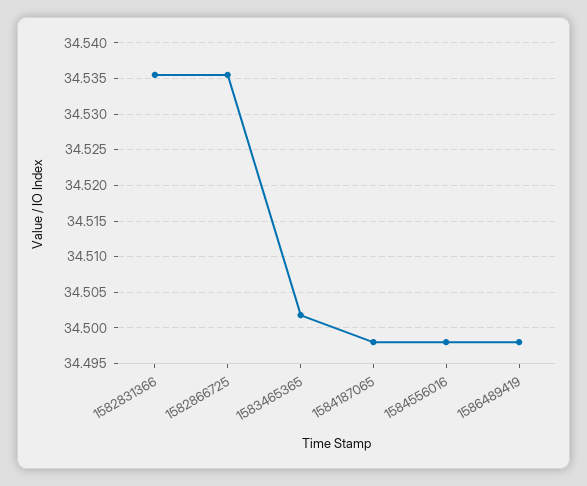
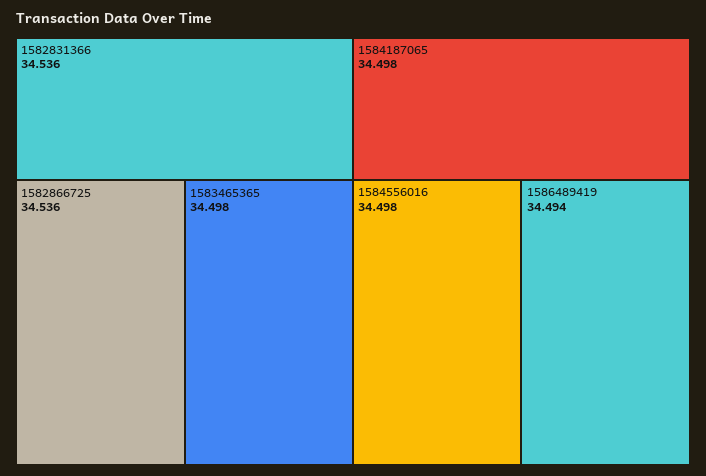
1583465365: 34.502 -> 34.498
1586489419: 34.498 -> 34.494

